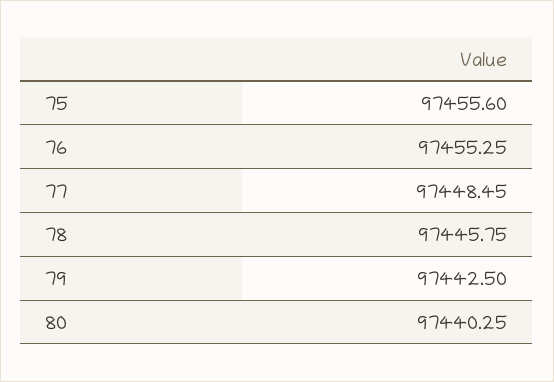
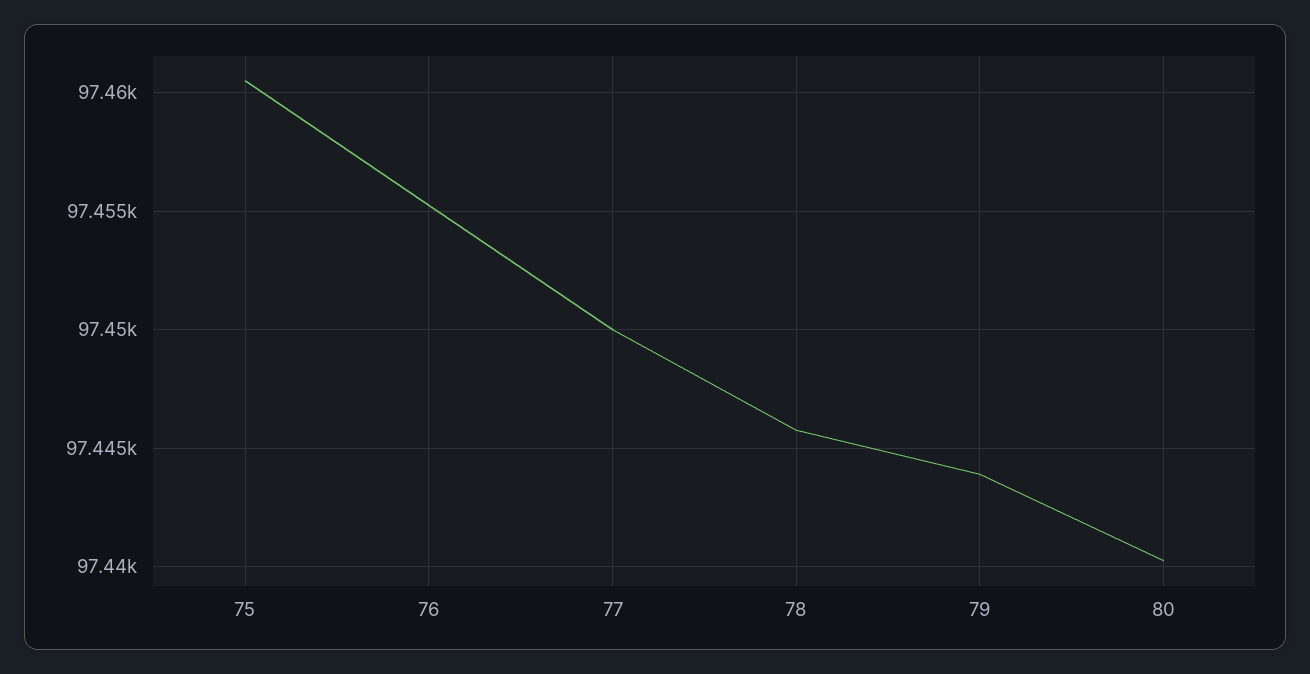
75: 97455.6 -> 97460.5
77: 97448.45 -> 97450
79: 97442.5 -> 97444

